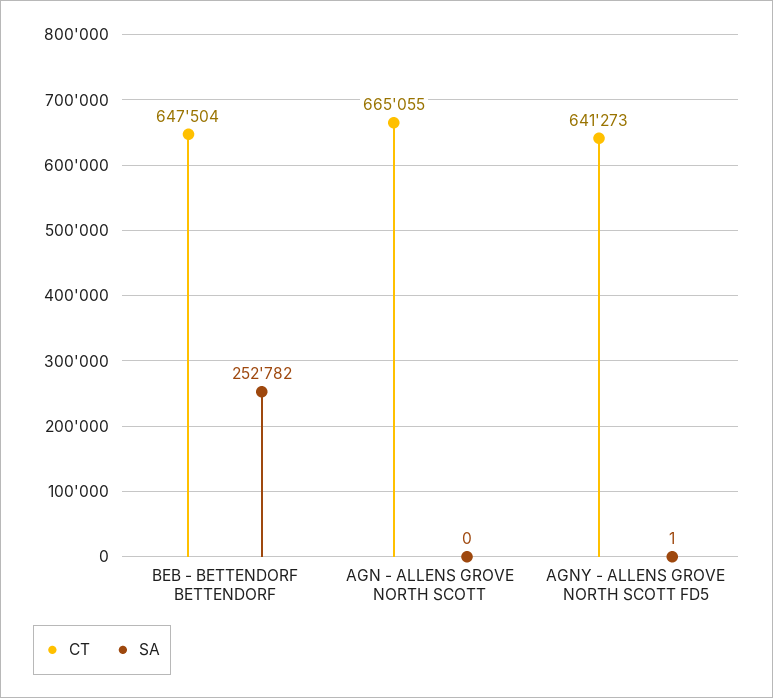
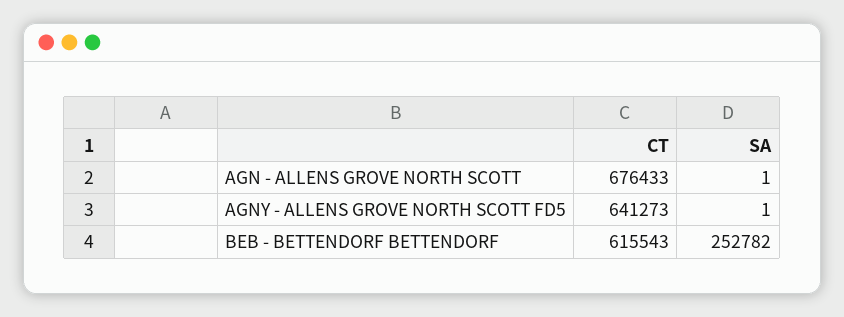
CT, BEB - BETTENDORF BETTENDORF: 647504 -> 615543
CT, AGN - ALLENS GROVE NORTH SCOTT: 665055 -> 676433
SA, AGN - ALLENS GROVE NORTH SCOTT: 0 -> 1

